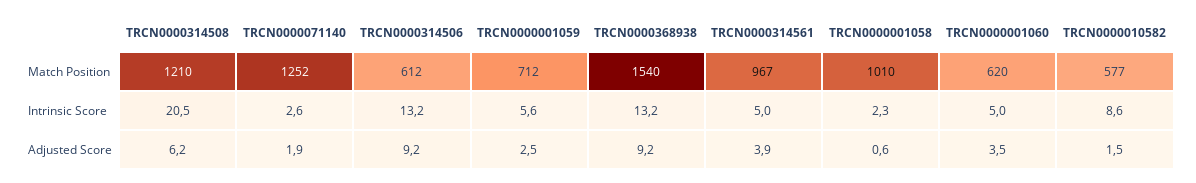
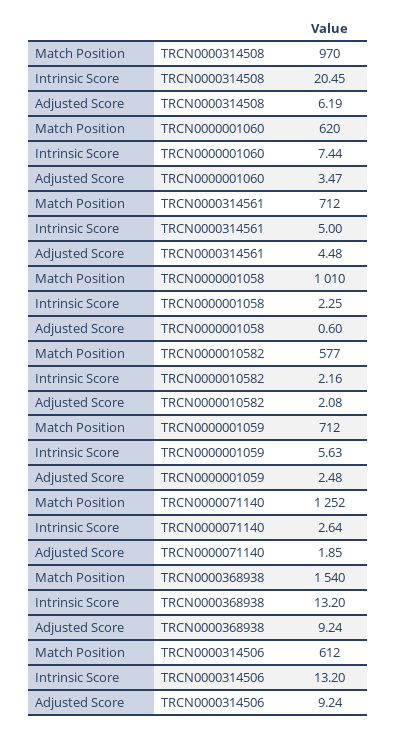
TRCN0000314508, Match Position: 1210 -> 970
TRCN0000314561, Match Position: 967 -> 712
TRCN0000001060, Intrinsic Score: 5 -> 7.44
TRCN0000010582, Intrinsic Score: 8.6 -> 2.16
TRCN0000314561, Adjusted Score: 3.9 -> 4.48
TRCN0000010582, Adjusted Score: 1.5 -> 2.08

